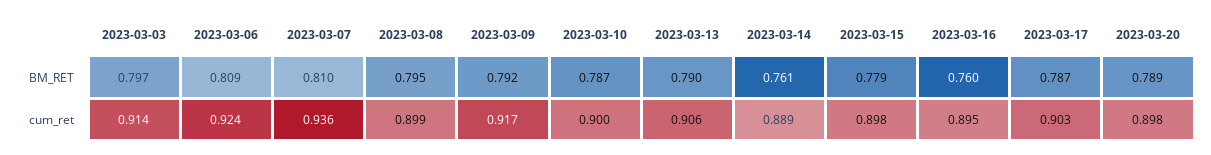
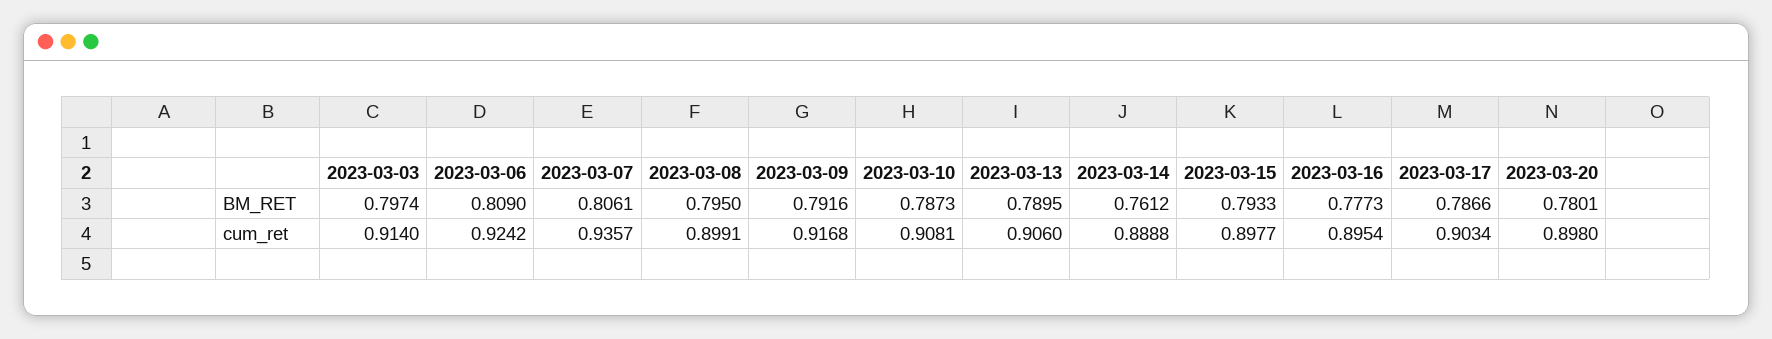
2023-03-07, BM_RET: 0.81 -> 0.8061
2023-03-15, BM_RET: 0.779 -> 0.7933
2023-03-16, BM_RET: 0.76 -> 0.7773
2023-03-20, BM_RET: 0.789 -> 0.7801
2023-03-10, cum_ret: 0.9 -> 0.9081

